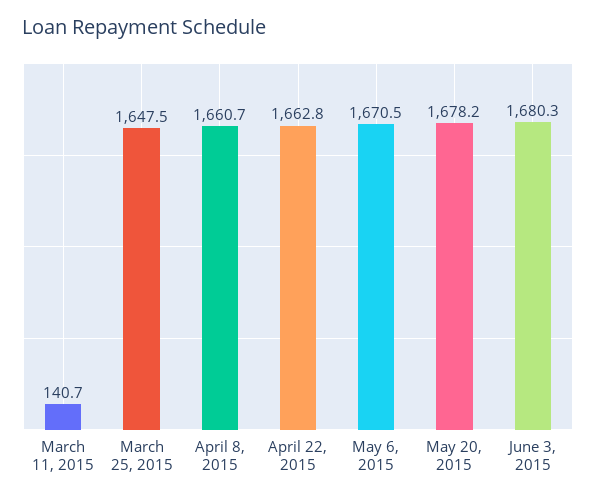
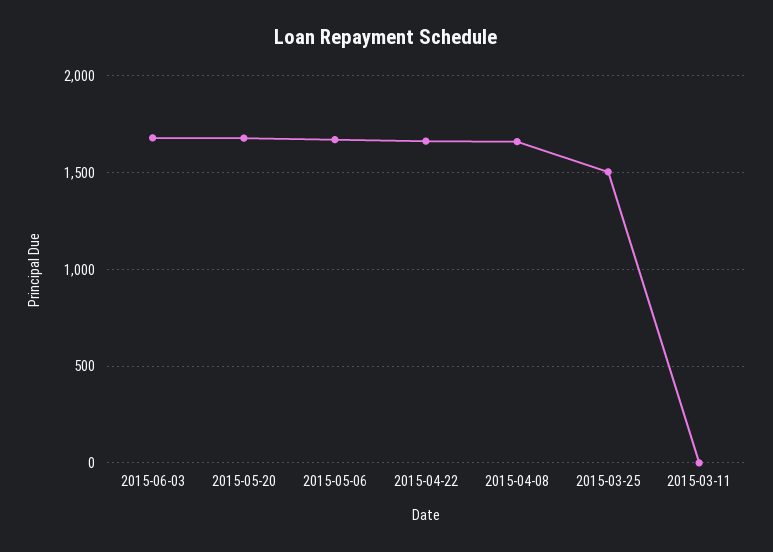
March 11, 2015: 140.7 -> 0
March 25, 2015: 1647.5 -> 1500

